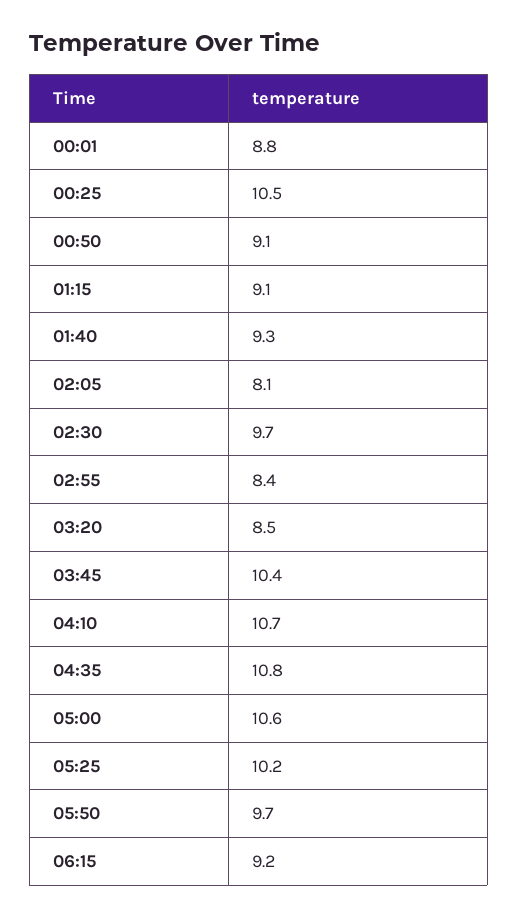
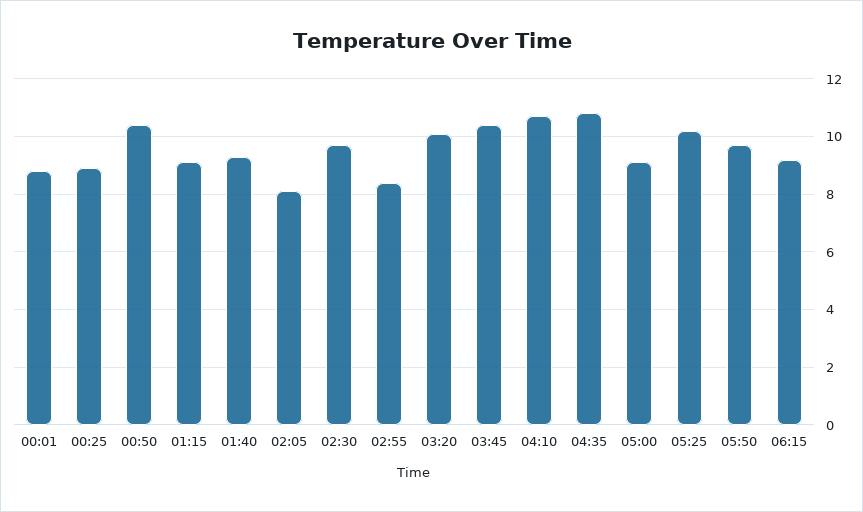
00:25: 10.5 -> 9
00:50: 9.1 -> 10.5
03:20: 8.5 -> 10
05:00: 10.6 -> 9

